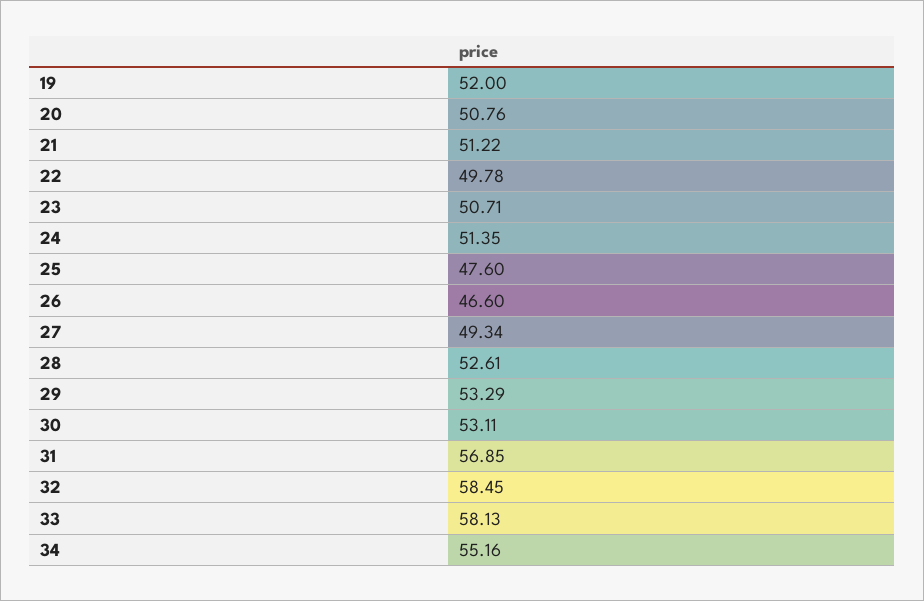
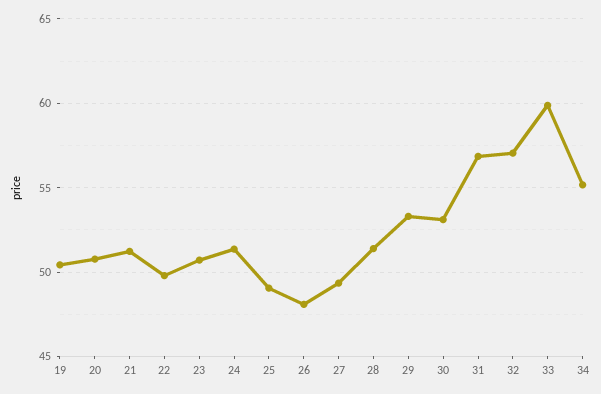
19: 52 -> 50.5
25: 47.6 -> 49
26: 46.6 -> 48
28: 52.61 -> 51.5
32: 58.45 -> 57
33: 58.13 -> 60

